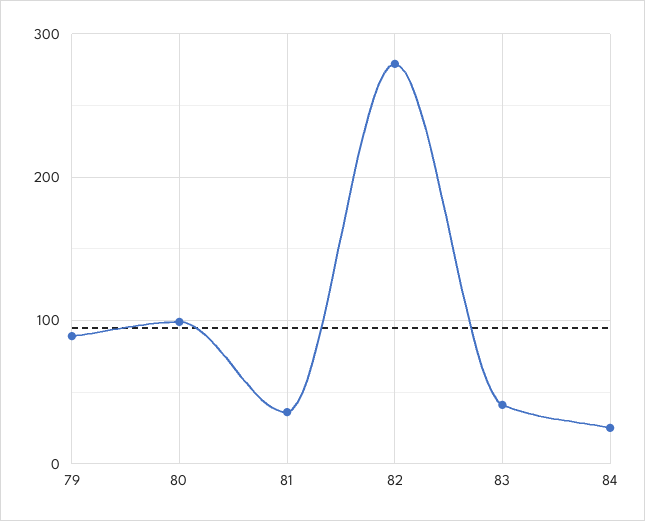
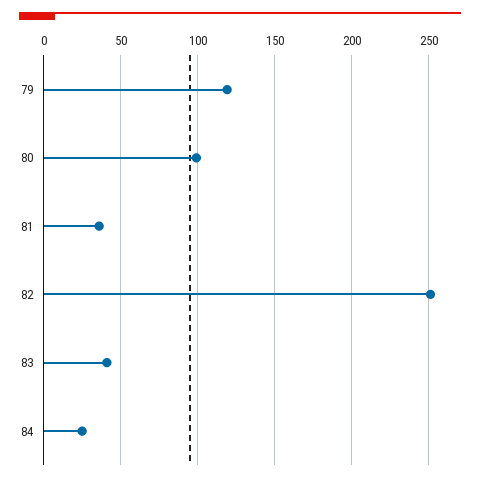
79: 90 -> 120
82: 280 -> 250

